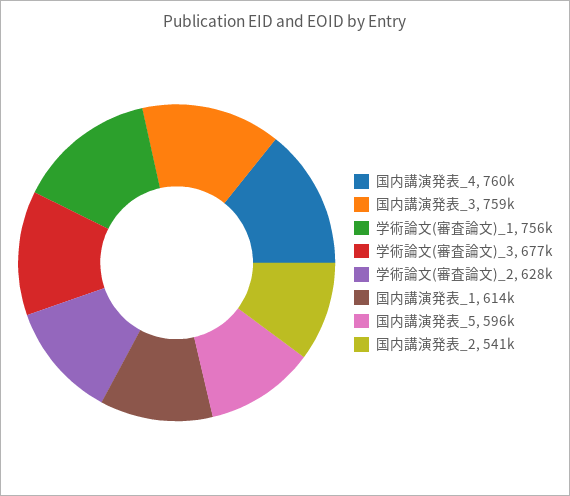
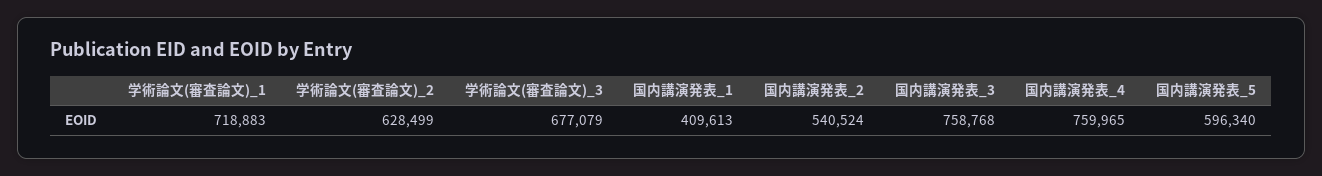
学術論文(審査論文)_1: 756000 -> 718883
国内講演発表_1: 614000 -> 409613

